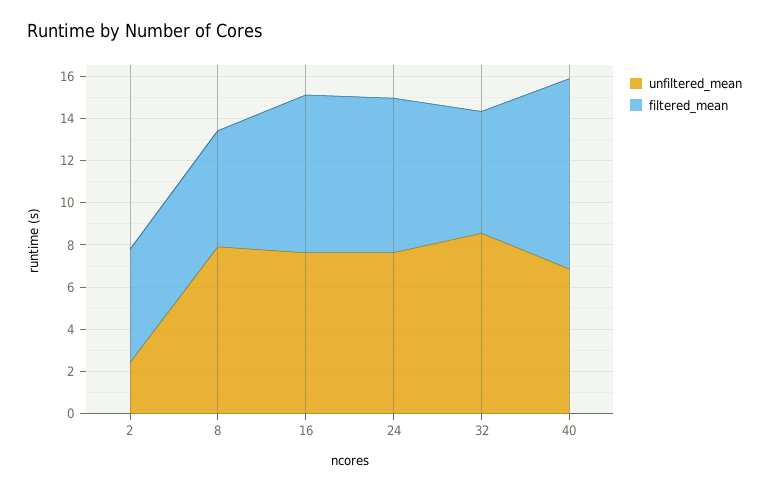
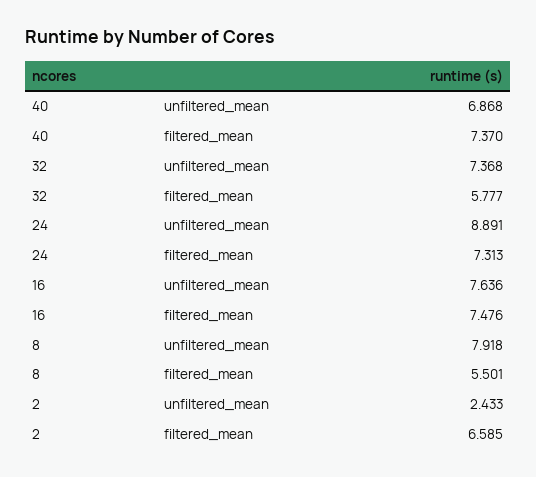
filtered_mean, 2: 5.5 -> 6.585
unfiltered_mean, 24: 7.5 -> 8.891
unfiltered_mean, 32: 8.5 -> 7.368
filtered_mean, 40: 9 -> 7.37

